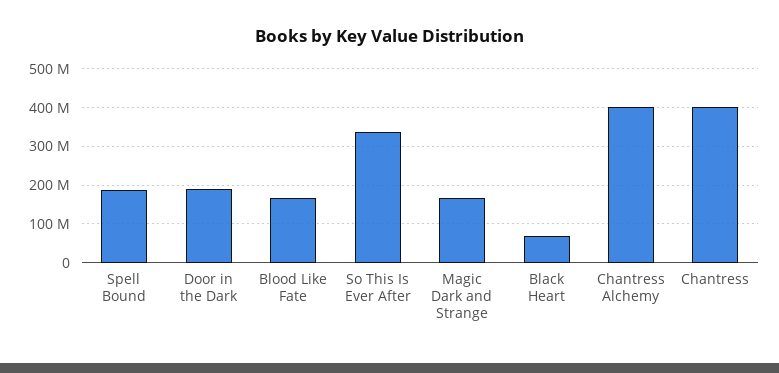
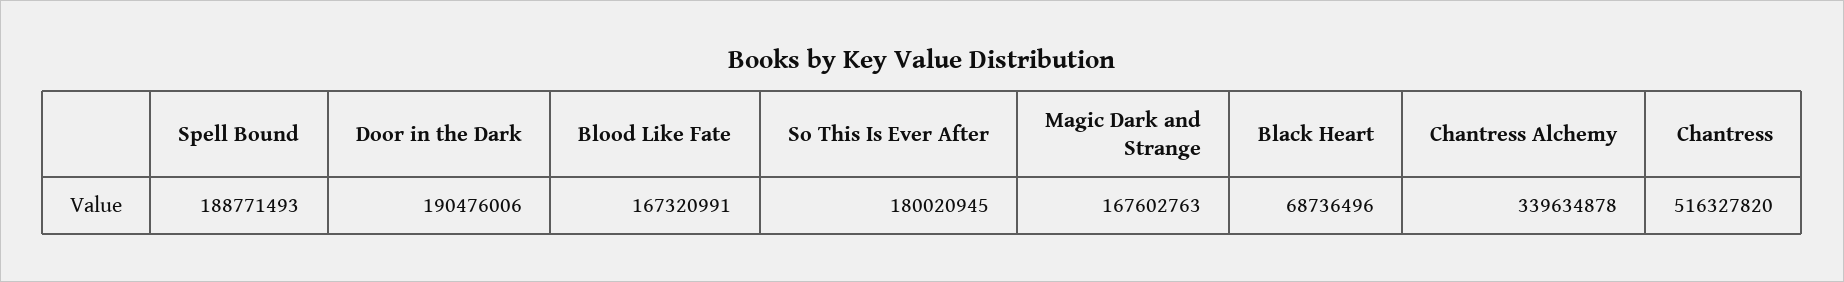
So This Is Ever After: 340000000 -> 180020945
Chantress Alchemy: 400000000 -> 339634878
Chantress: 400000000 -> 516327820

